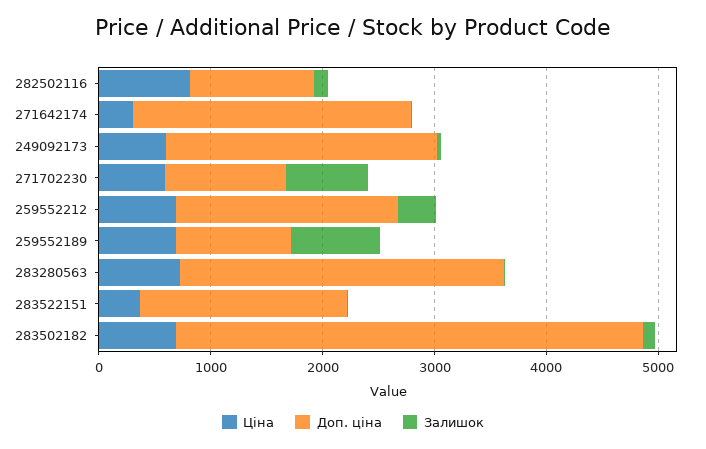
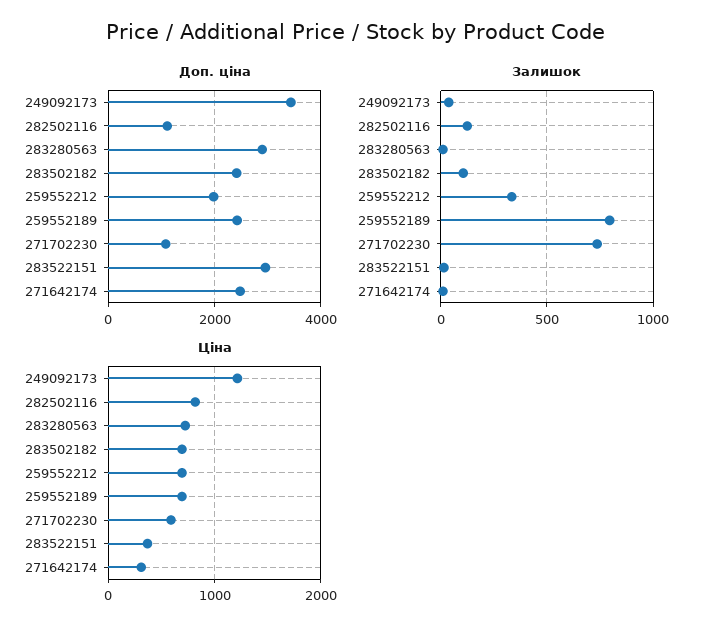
Ціна, 249092173: 600 -> 1200
Доп. ціна, 249092173: 2400 -> 3400
Доп. ціна, 259552189: 1000 -> 2400
Доп. ціна, 283522151: 1800 -> 3000
Доп. ціна, 283502182: 4200 -> 2400

